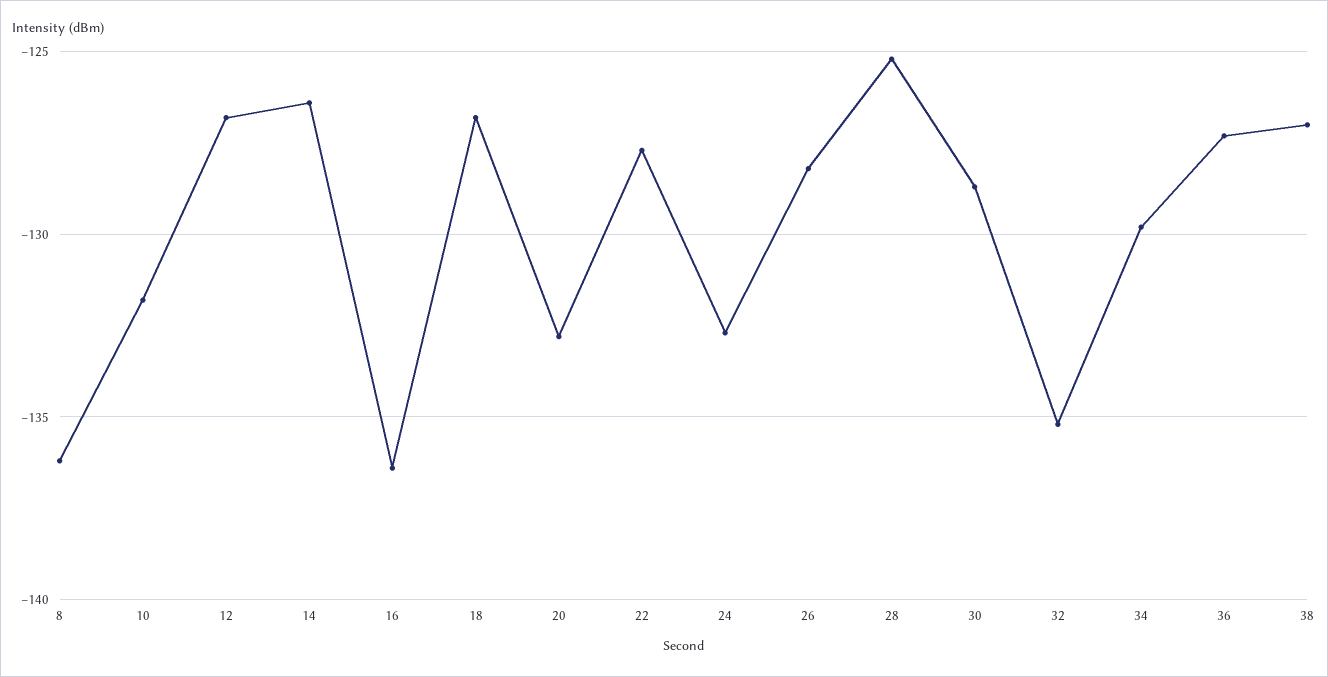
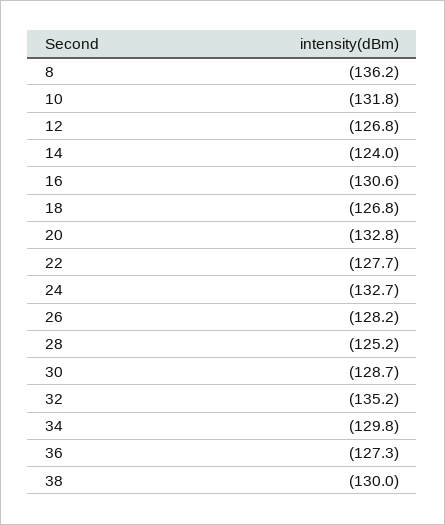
14: -126.5 -> -124
16: -136.5 -> -130.6
38: -127 -> -130

